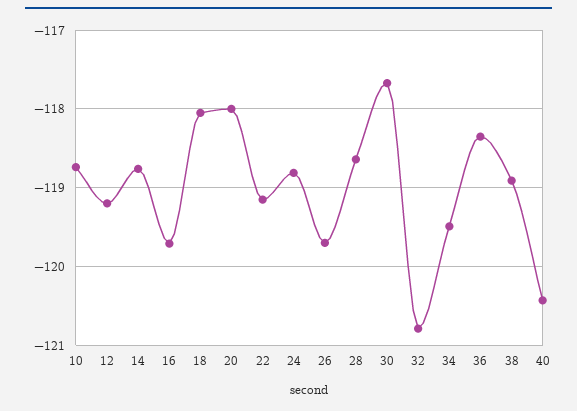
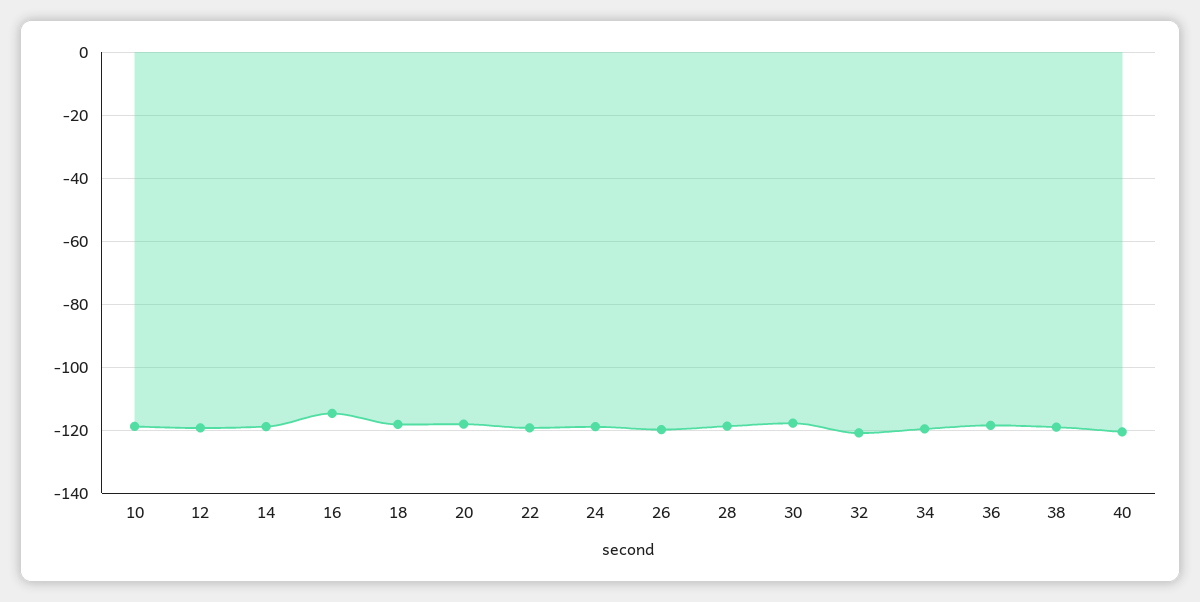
16: -119.7 -> -114

